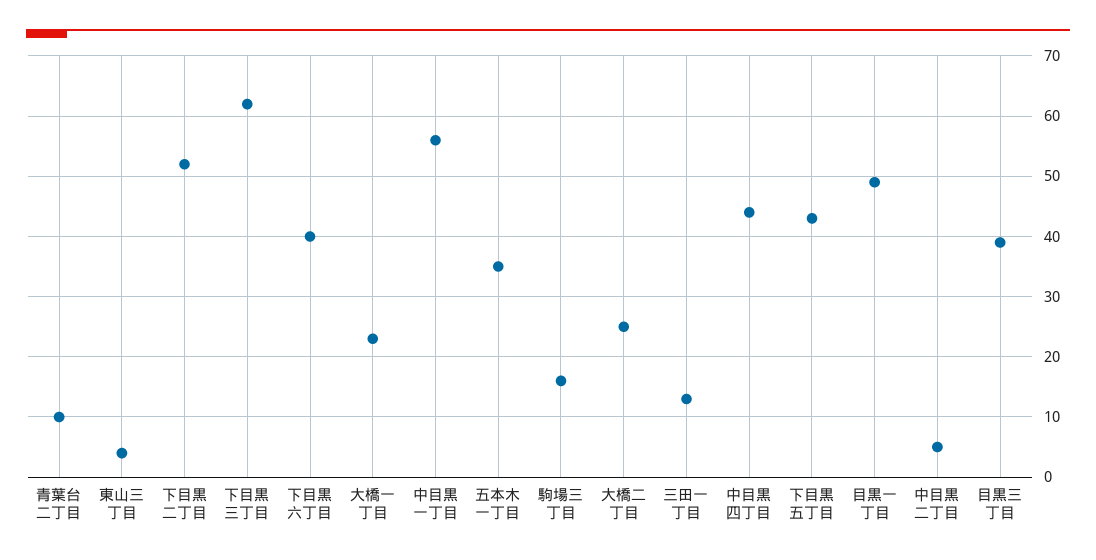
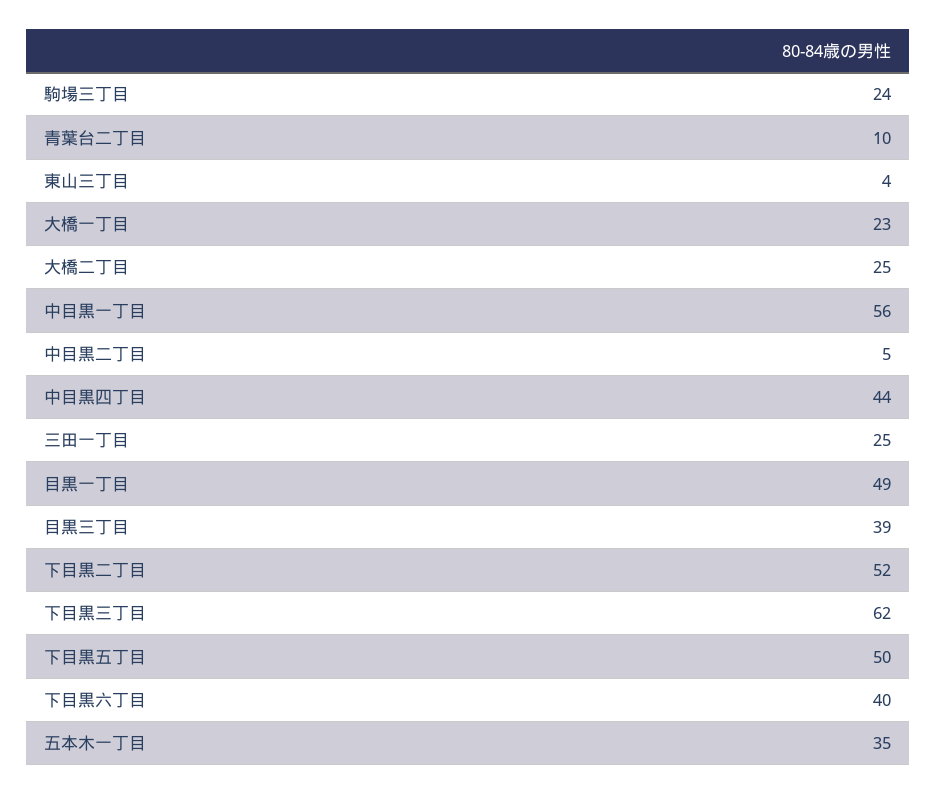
駒場三丁目: 16 -> 24
三田一丁目: 13 -> 25
下目黒五丁目: 43 -> 50

